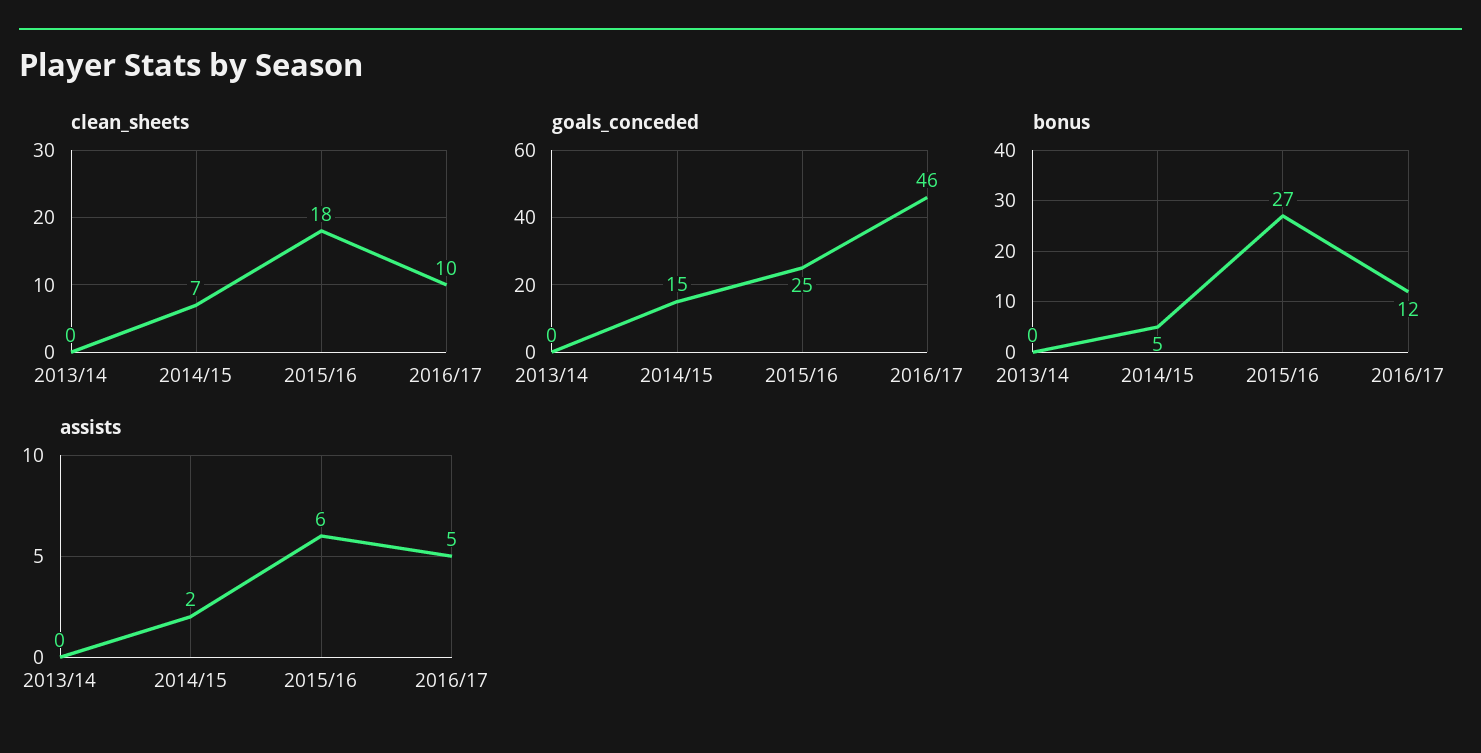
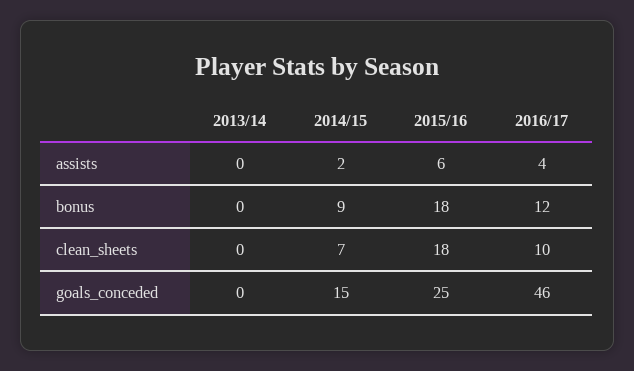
bonus, 2014/15: 5 -> 9
bonus, 2015/16: 27 -> 18
assists, 2016/17: 5 -> 4

